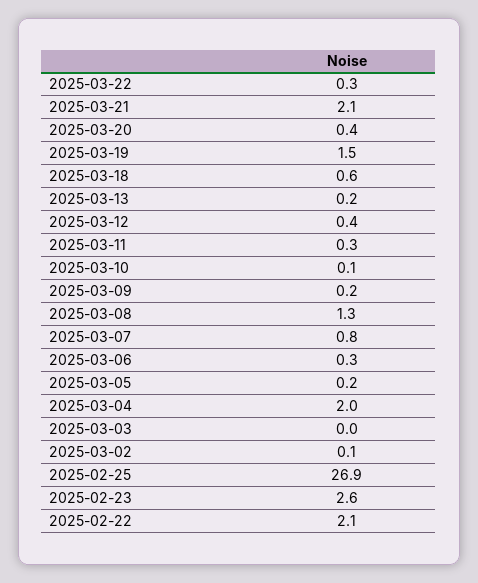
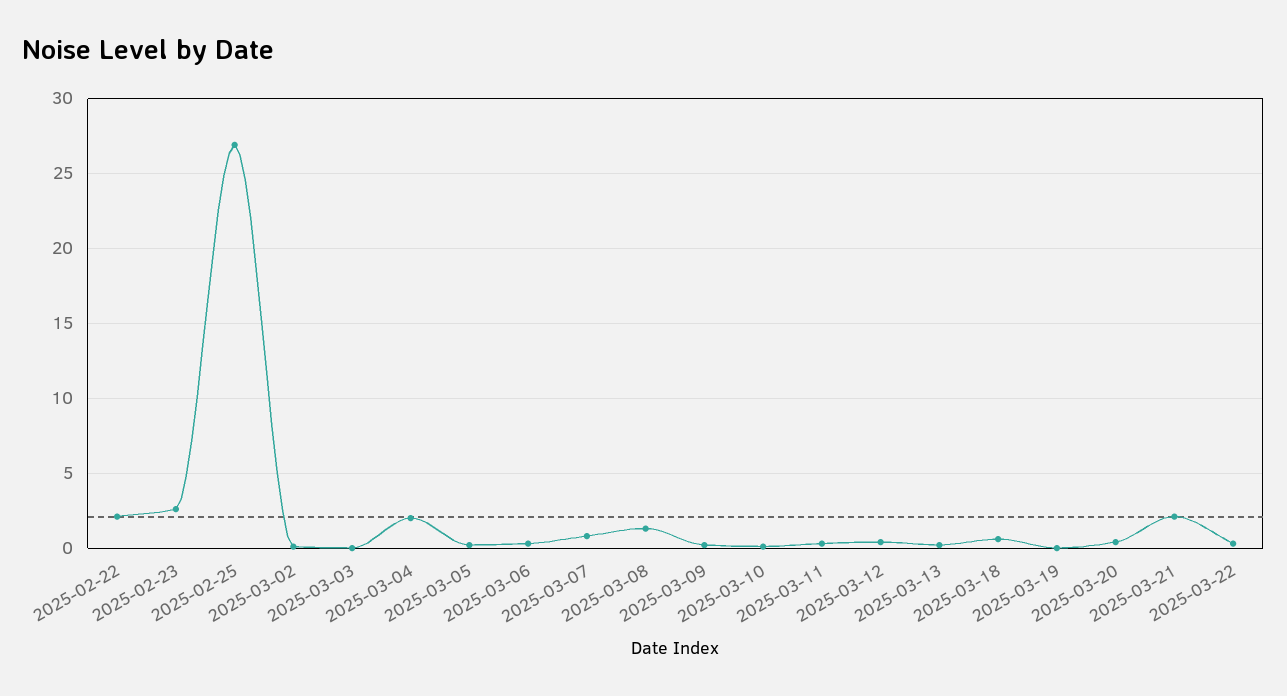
2025-03-19: 1.5 -> 0

